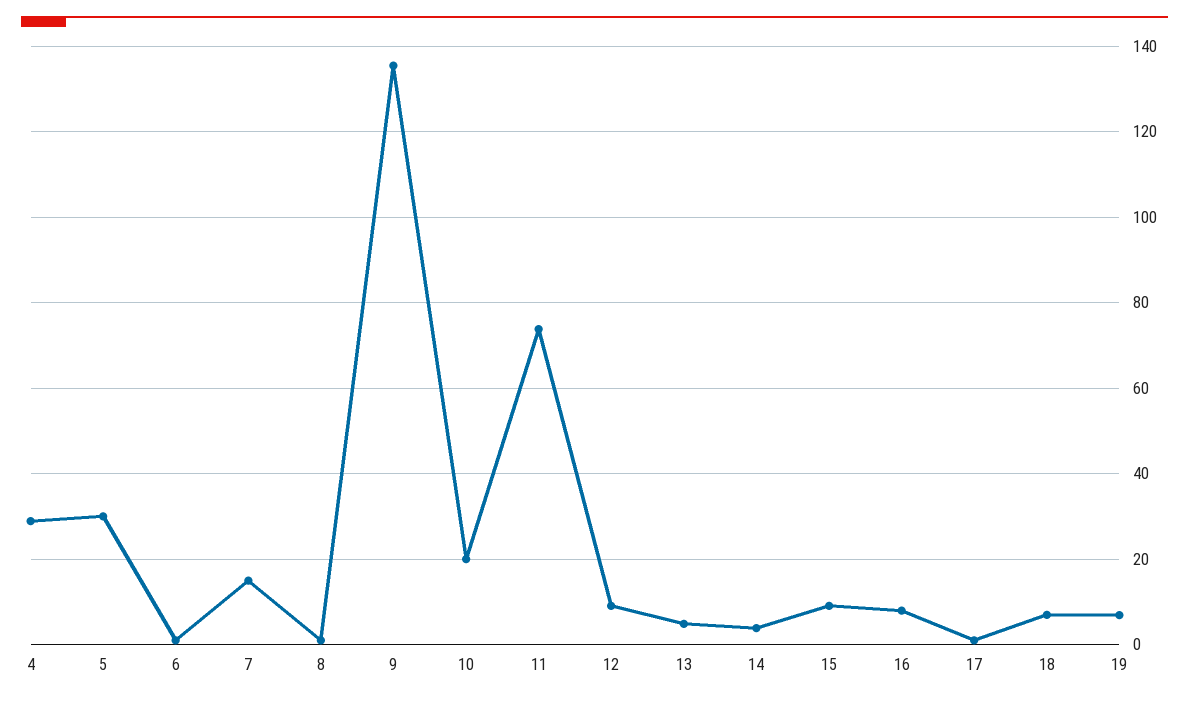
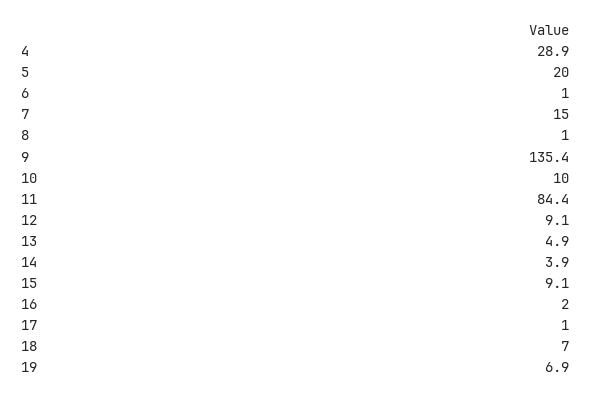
5: 30 -> 20
10: 20 -> 10
11: 74 -> 84.4
16: 8 -> 2

